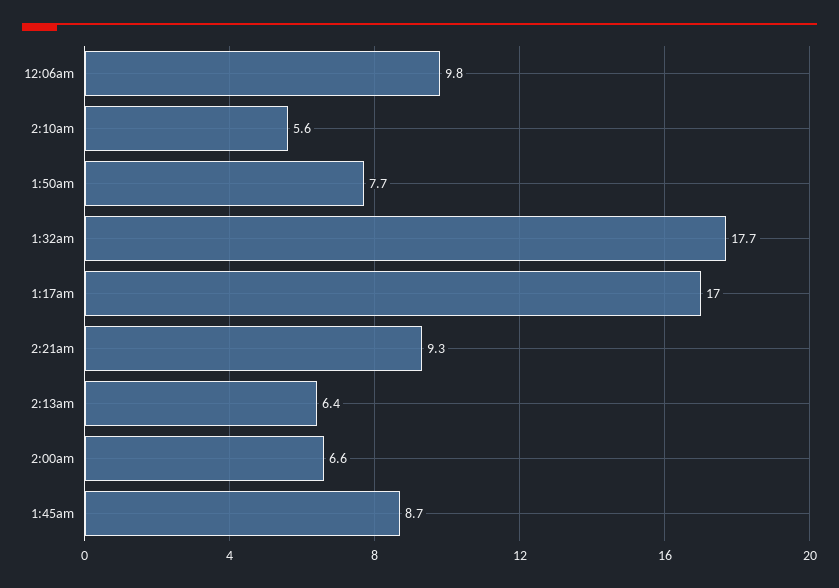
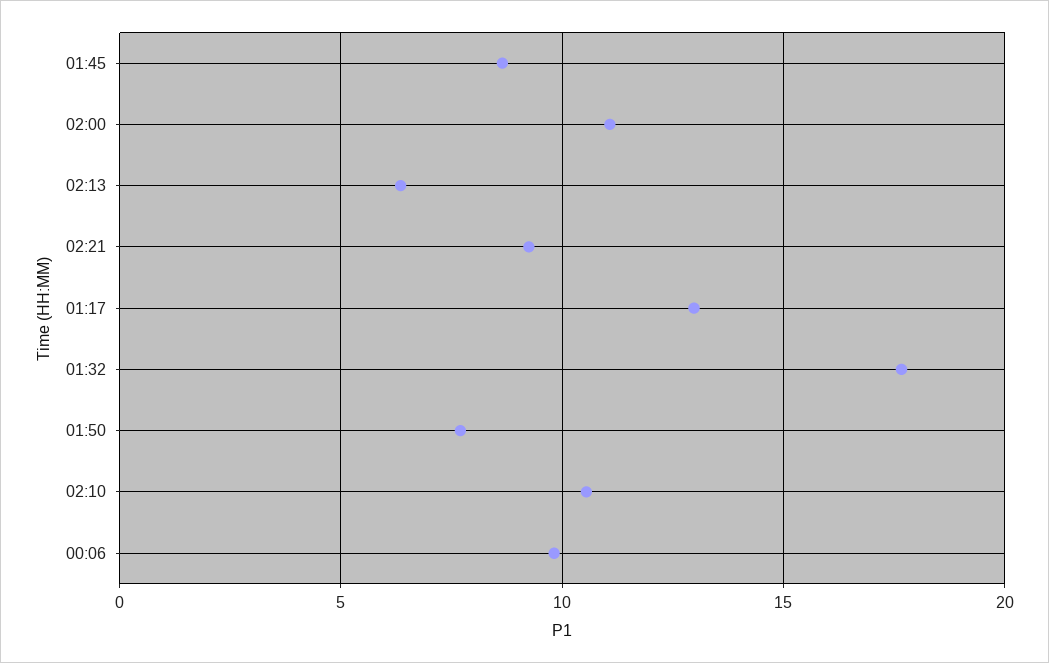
2:10am: 5.6 -> 10.5
1:17am: 17 -> 13
2:00am: 6.6 -> 11

